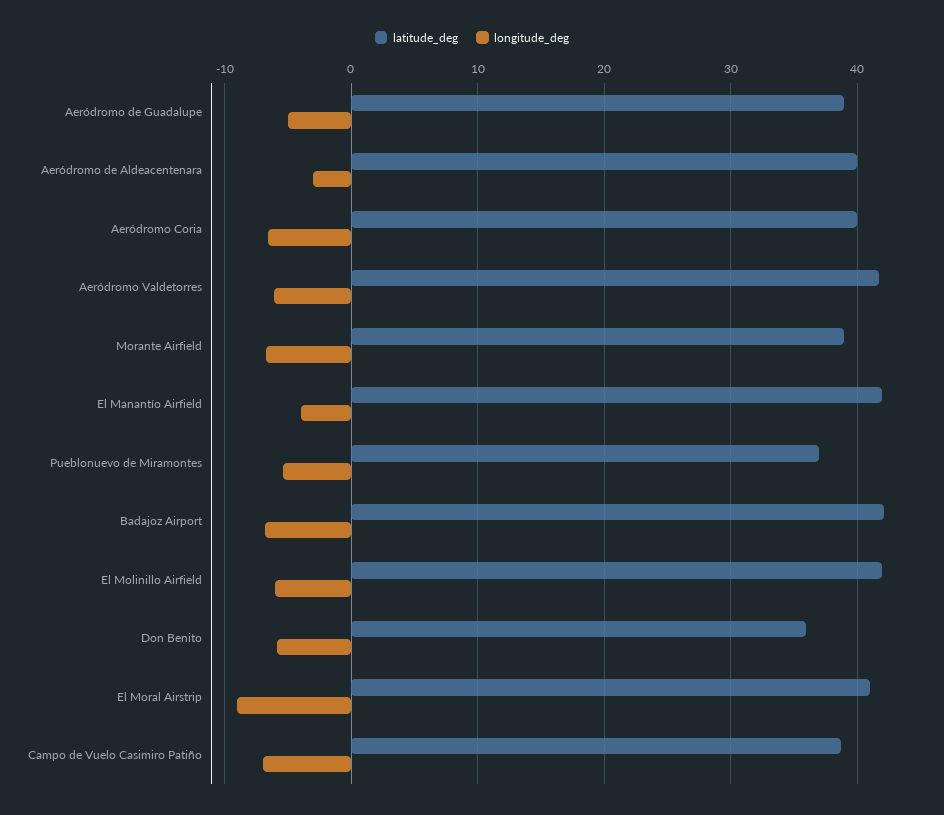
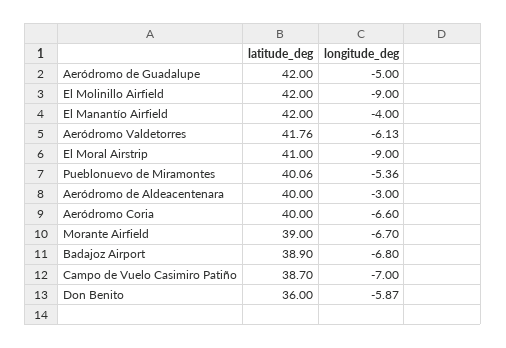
latitude_deg, Aeródromo de Guadalupe: 39 -> 42
latitude_deg, Pueblonuevo de Miramontes: 37 -> 40.06
latitude_deg, Badajoz Airport: 42 -> 38.9
longitude_deg, El Molinillo Airfield: -6 -> -9

